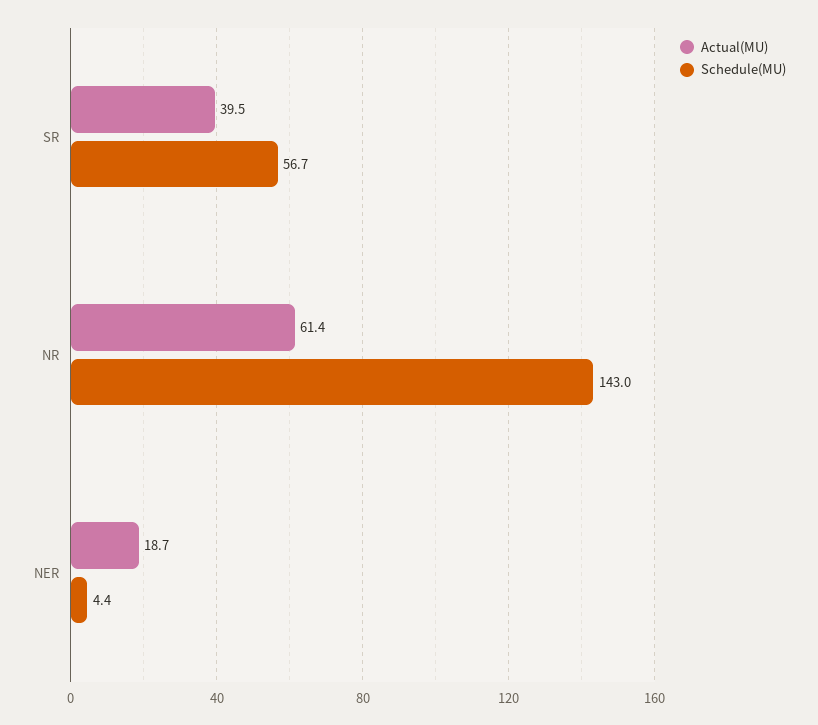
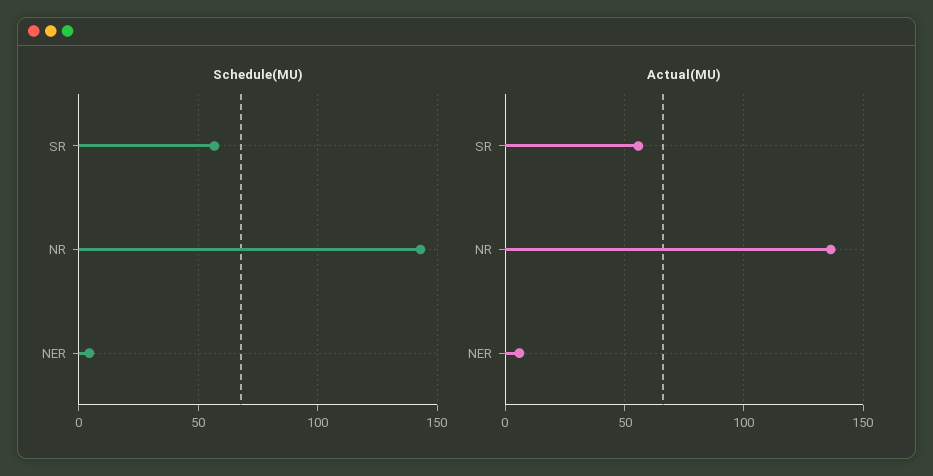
Actual(MU), SR: 39.5 -> 55
Actual(MU), NR: 61.4 -> 135
Actual(MU), NER: 18.7 -> 5

